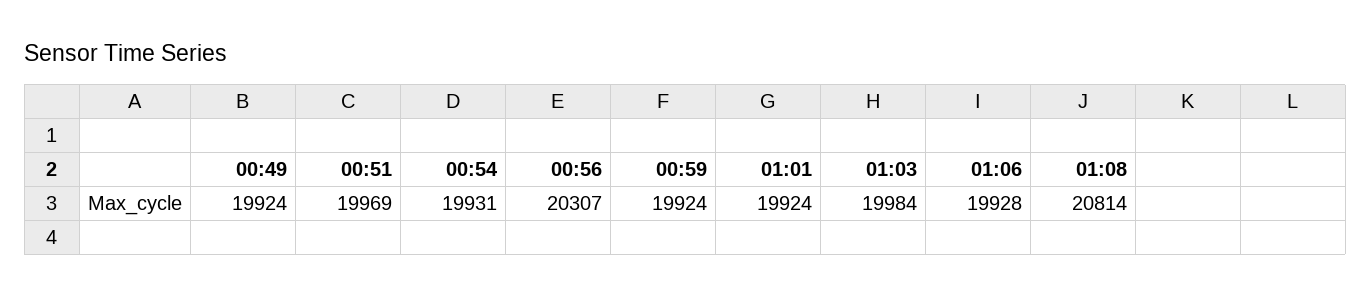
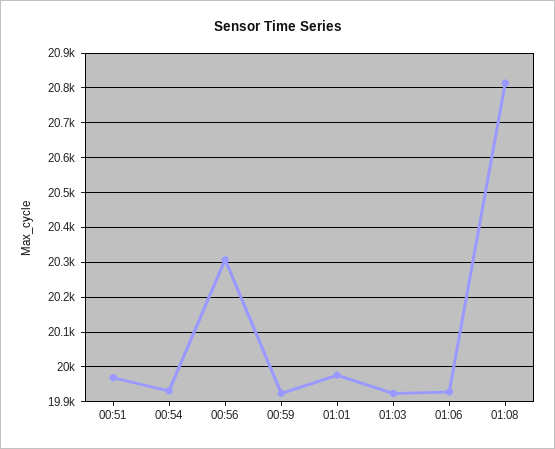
00:49: 19924 -> none
01:01: 19924 -> 19980
01:03: 19984 -> 19920

